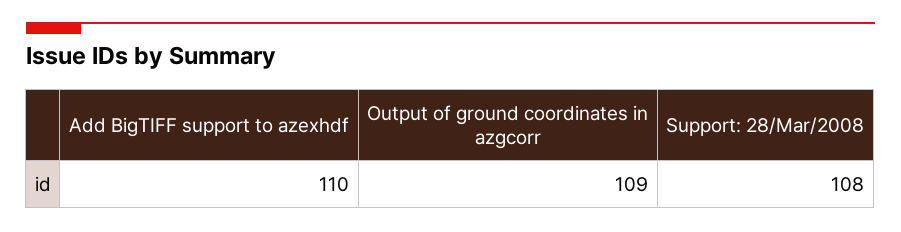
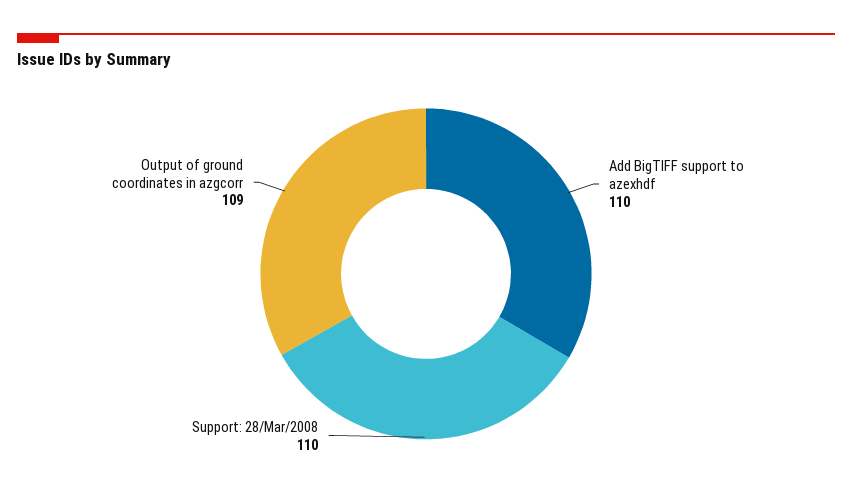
Support: 28/Mar/2008: 108 -> 110

